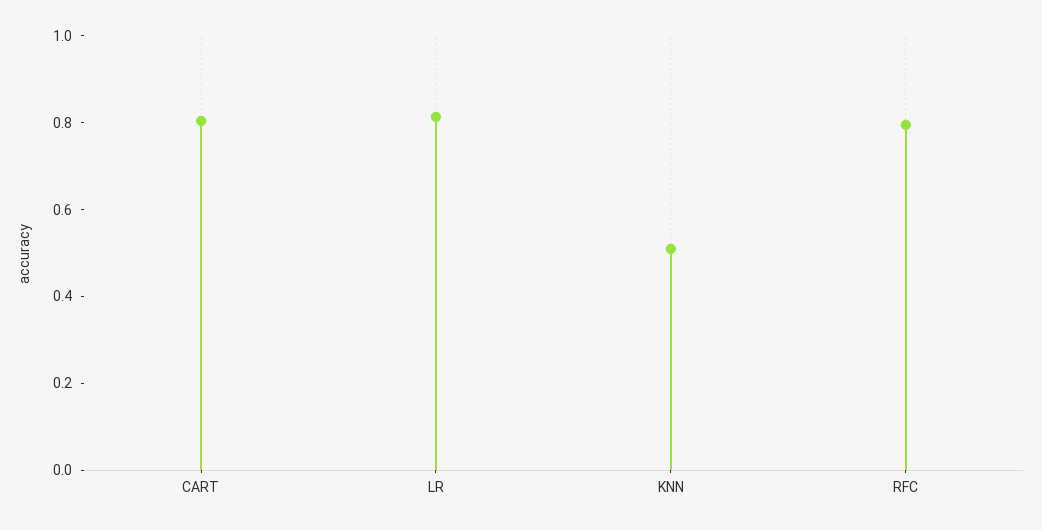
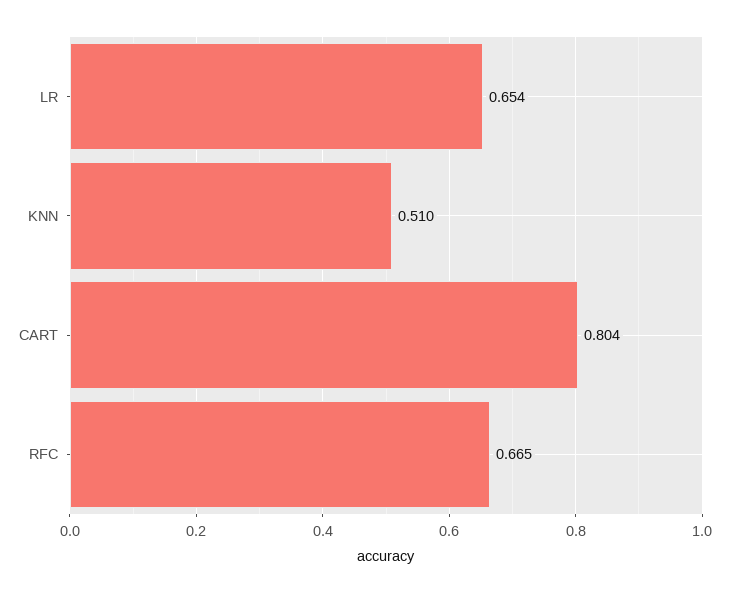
LR: 0.8 -> 0.654
RFC: 0.8 -> 0.665

